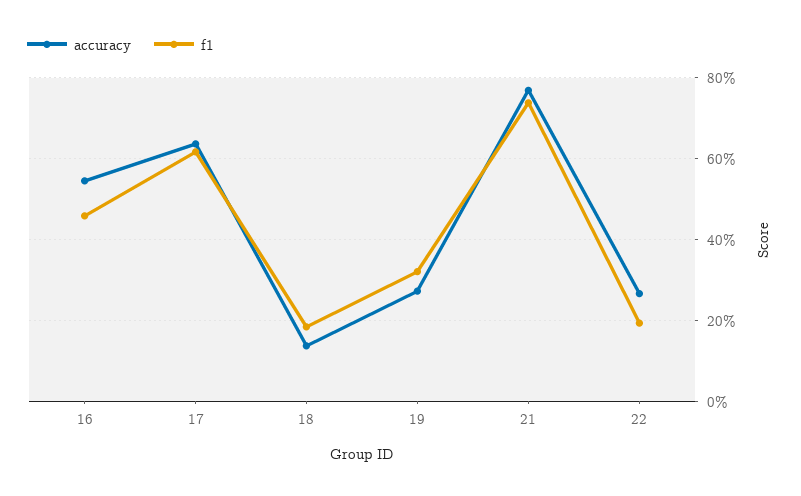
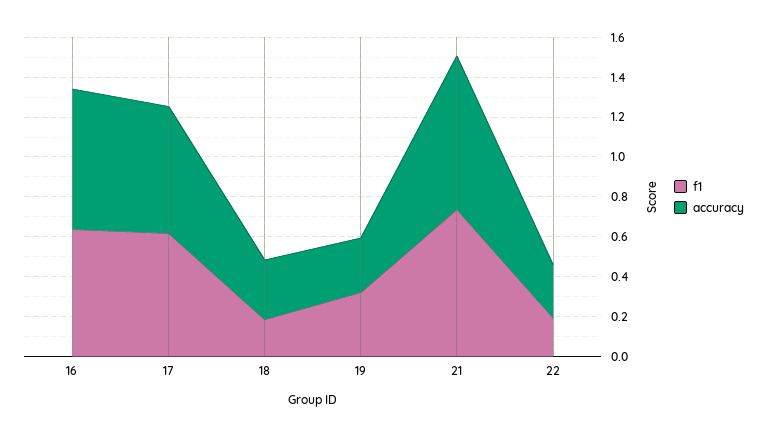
accuracy, 16: 0.54 -> 0.7
f1, 16: 0.46 -> 0.65
accuracy, 18: 0.14 -> 0.3

